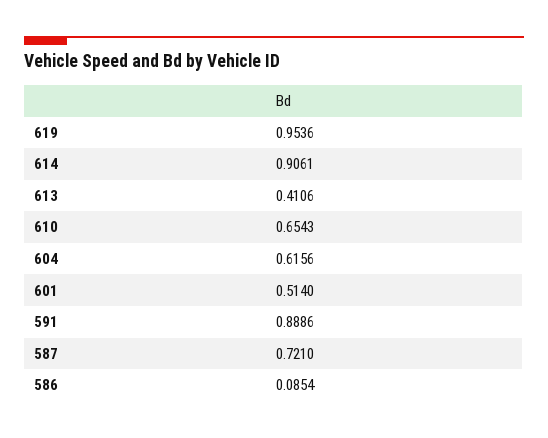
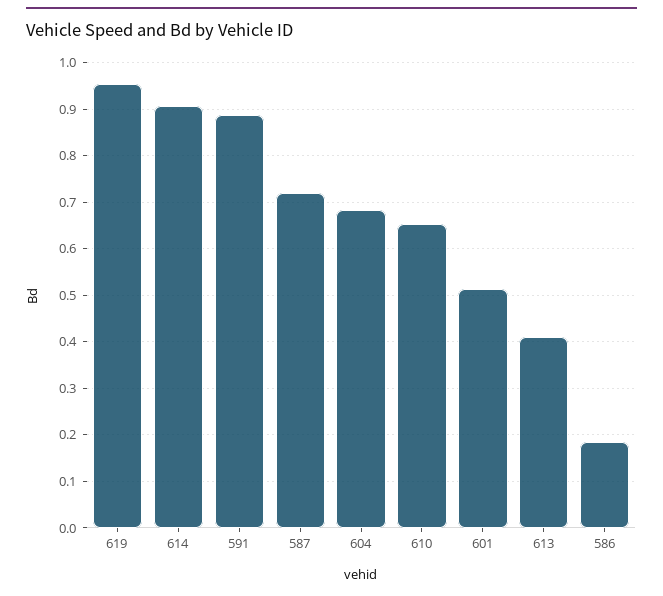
604: 0.6156 -> 0.68
586: 0.0854 -> 0.18

